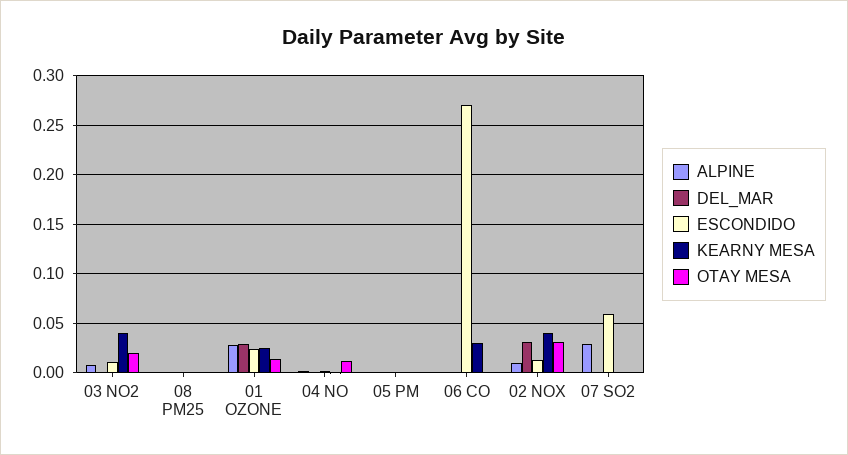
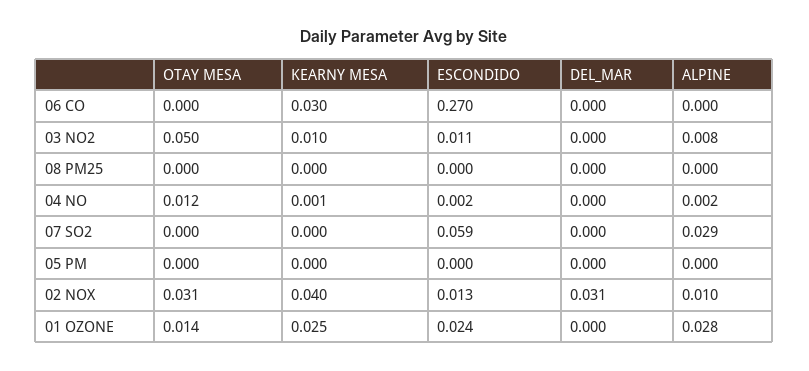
KEARNY MESA, 03 NO2: 0.04 -> 0.01
OTAY MESA, 03 NO2: 0.02 -> 0.05
DEL_MAR, 01 OZONE: 0.03 -> 0

